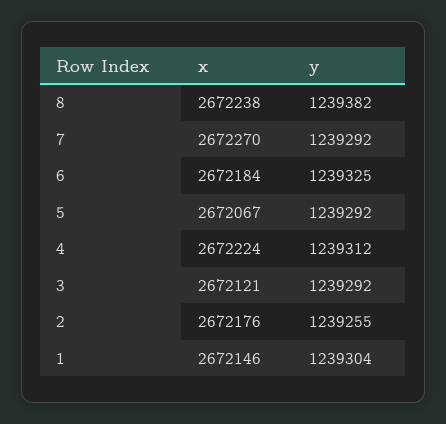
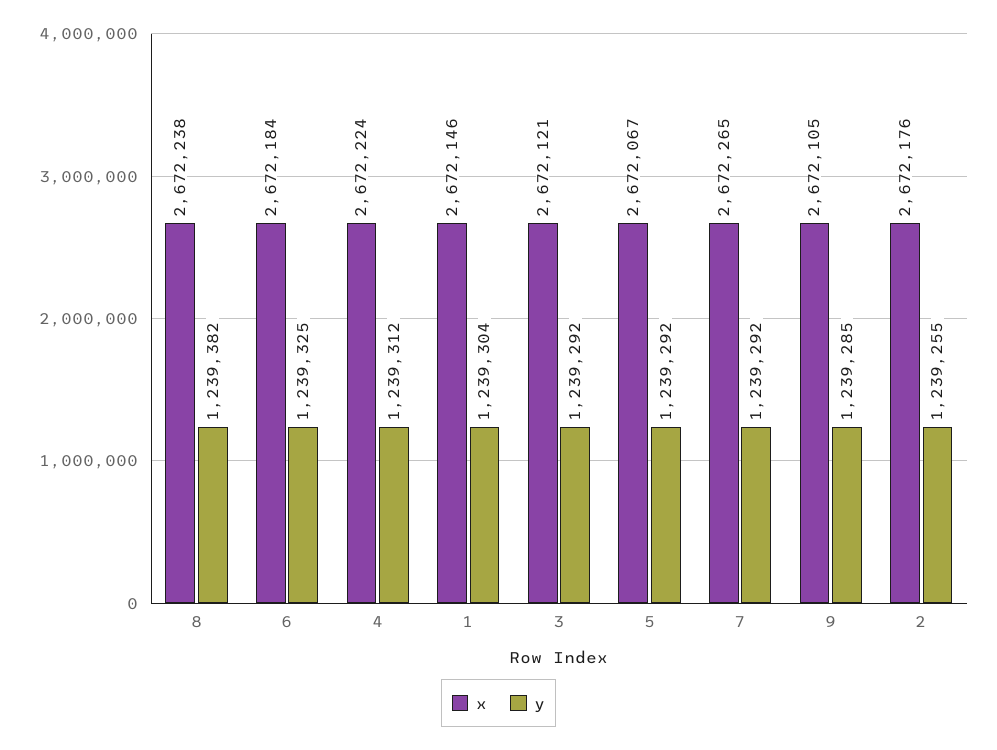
x, 7: 2672270 -> 2672265
x, 9: none -> 2672105
y, 9: none -> 1239285

